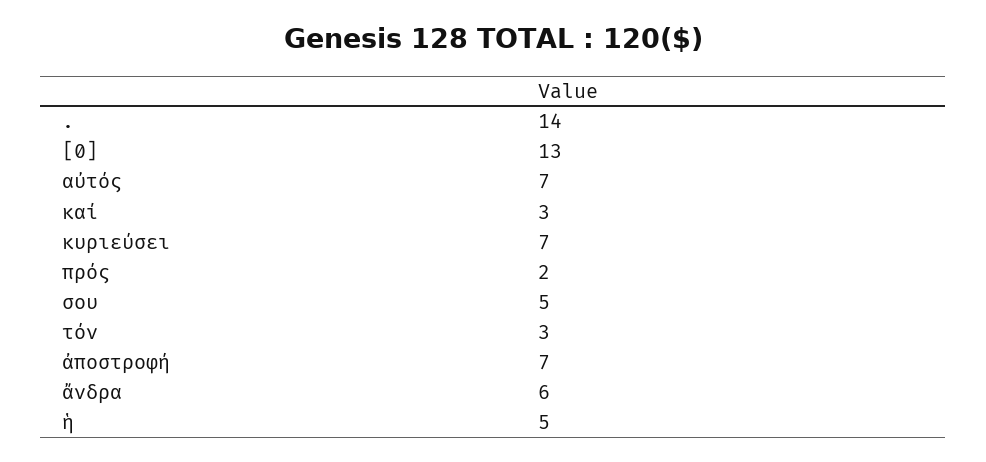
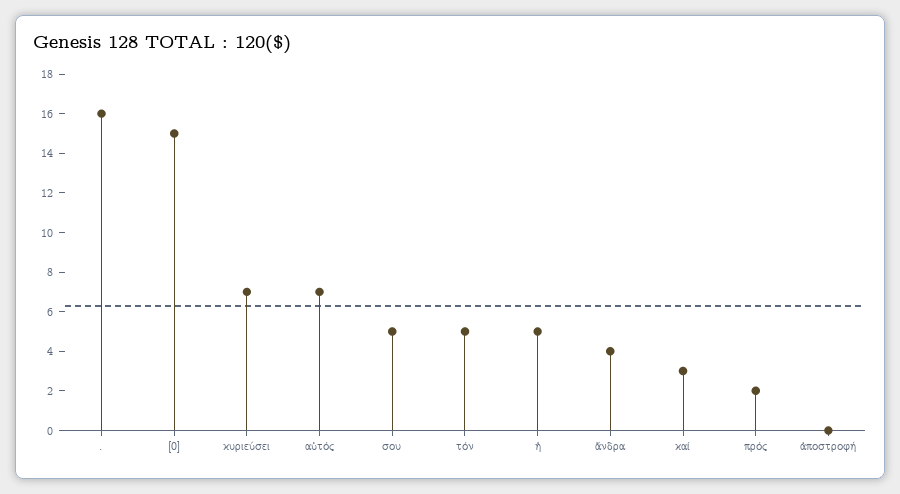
.: 14 -> 16
[0]: 13 -> 15
τόν: 3 -> 5
ἀποστροφή: 7 -> 0
ἄνδρα: 6 -> 4

